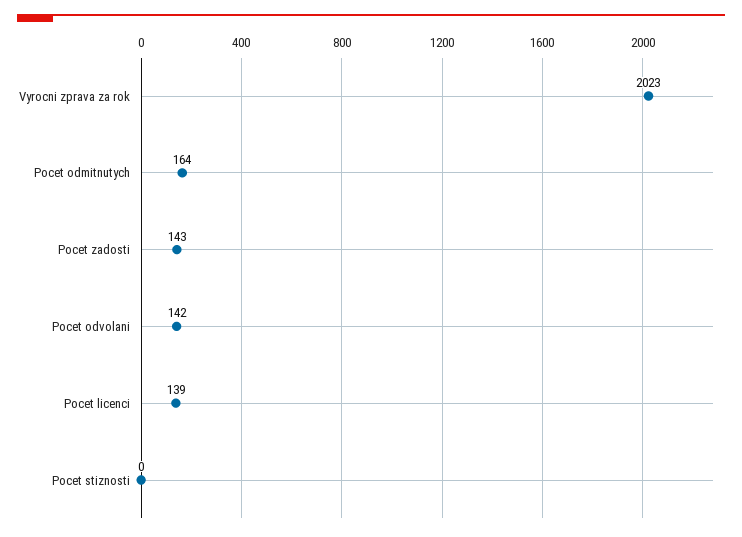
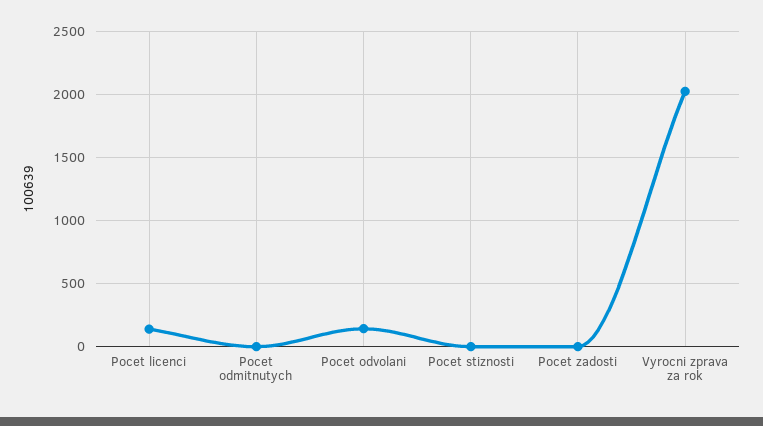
Pocet odmitnutych: 164 -> 0
Pocet zadosti: 143 -> 0

